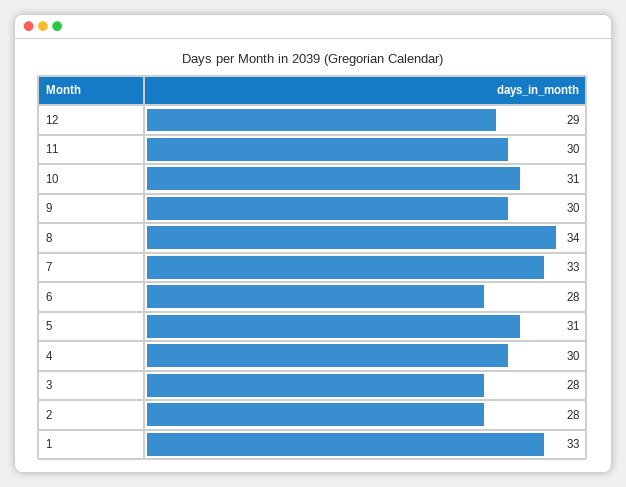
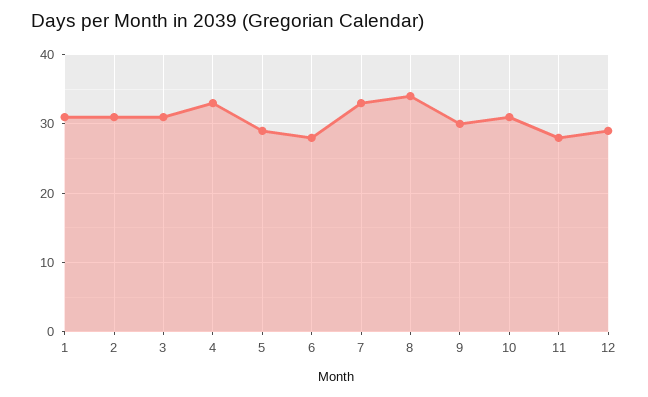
11: 30 -> 28
5: 31 -> 29
4: 30 -> 33
3: 28 -> 31
2: 28 -> 31
1: 33 -> 31

